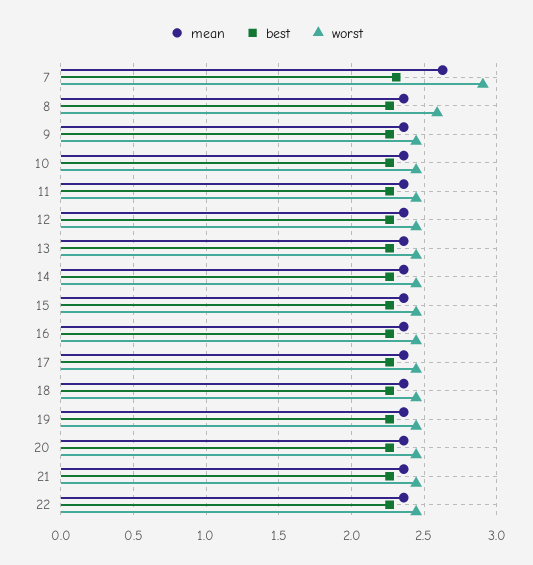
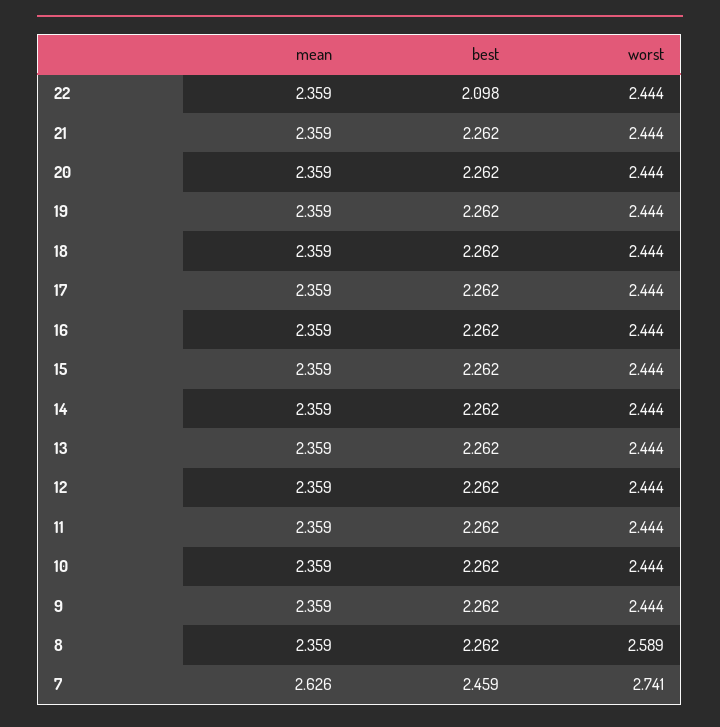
best, 7: 2.3 -> 2.459
worst, 7: 2.9 -> 2.741
best, 22: 2.25 -> 2.098

